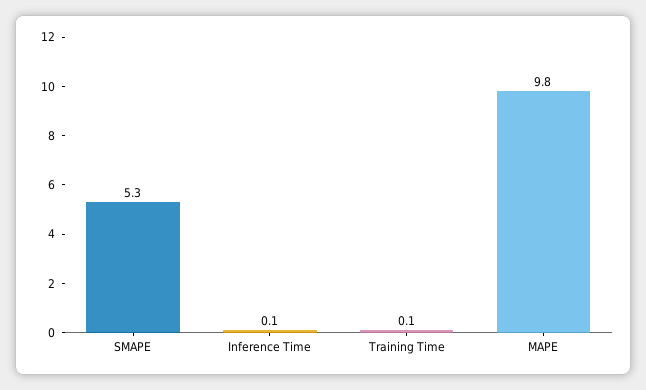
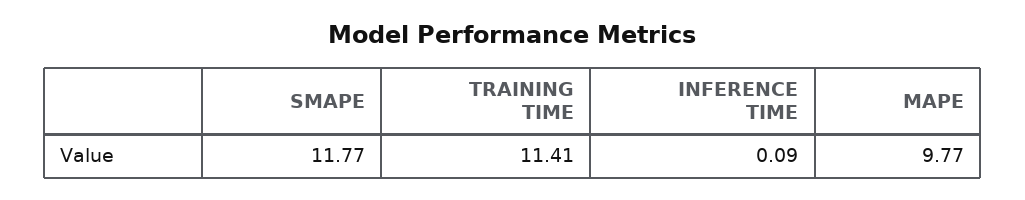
SMAPE: 5.3 -> 11.77
Training Time: 0.1 -> 11.41

